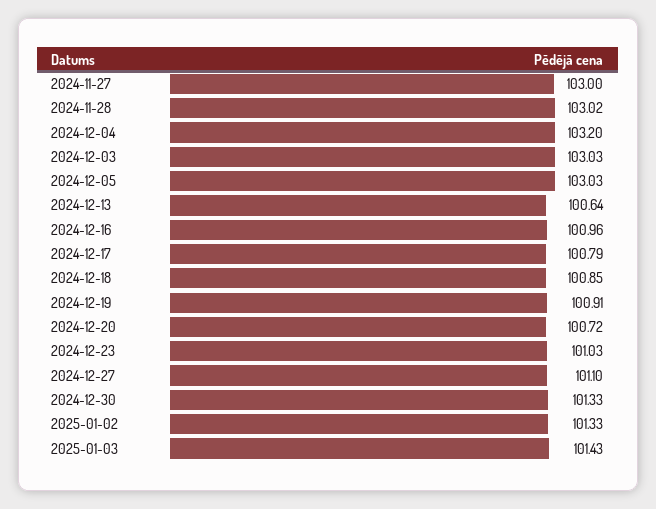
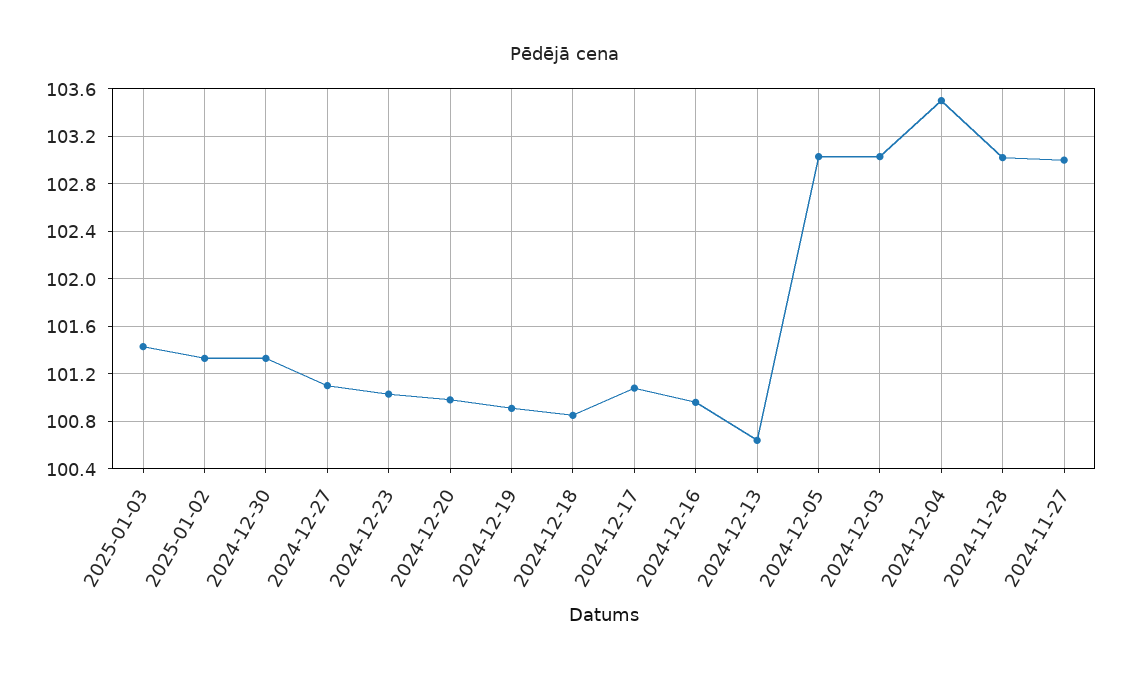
2024-12-04: 103.2 -> 103.5
2024-12-17: 100.79 -> 101.1
2024-12-20: 100.72 -> 101

